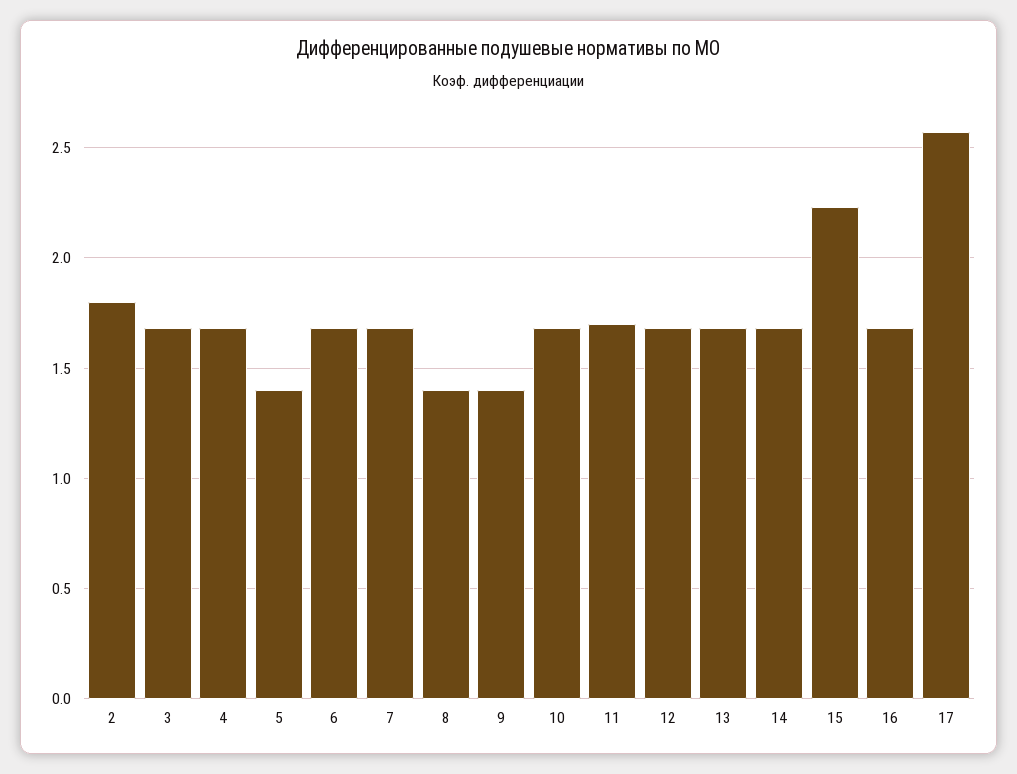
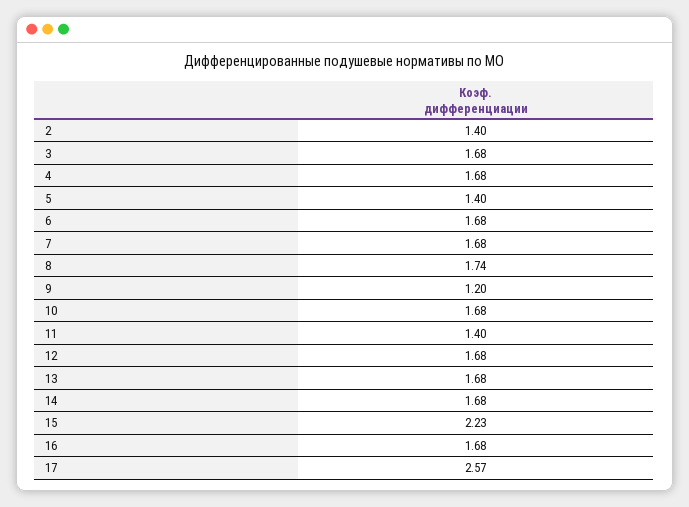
2: 1.8 -> 1.4
8: 1.4 -> 1.74
9: 1.4 -> 1.2
11: 1.7 -> 1.4

